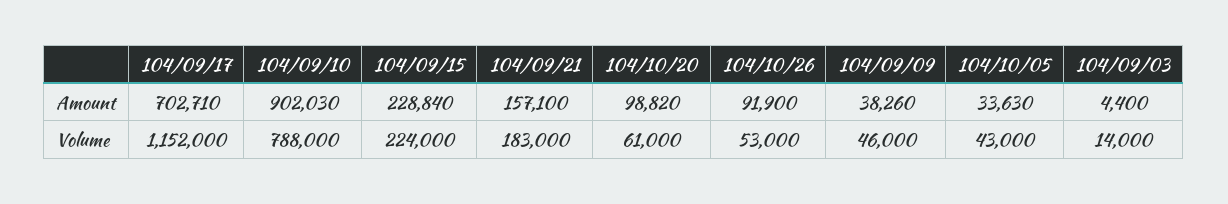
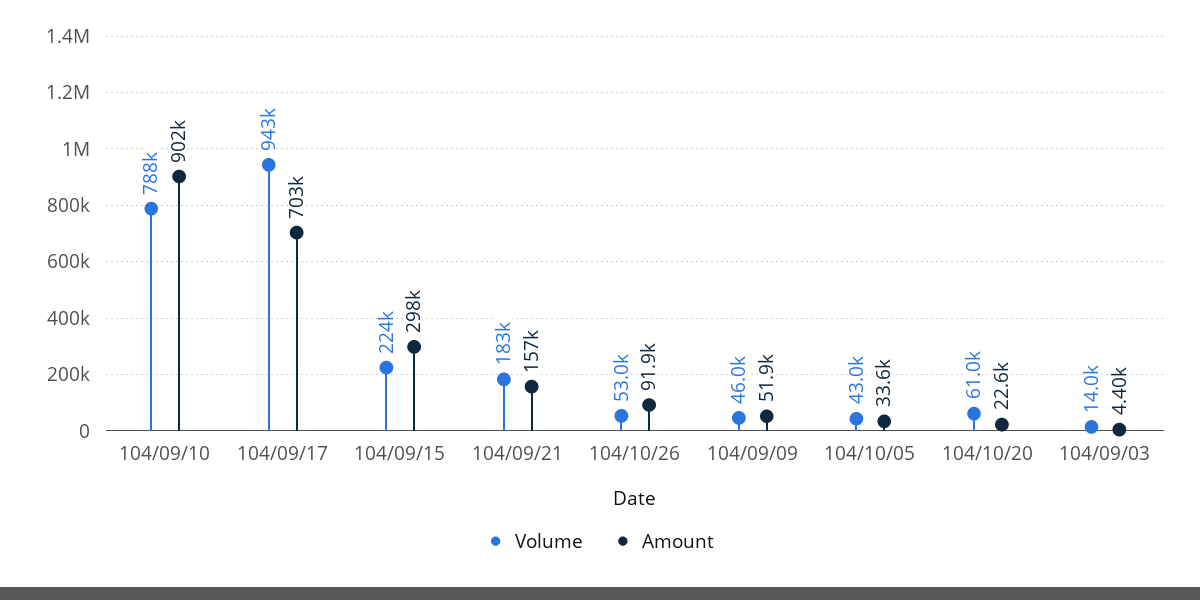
Amount, 104/09/15: 228840 -> 298000
Amount, 104/10/20: 98820 -> 22600
Amount, 104/09/09: 38260 -> 51900
Volume, 104/09/17: 1152000 -> 943000

